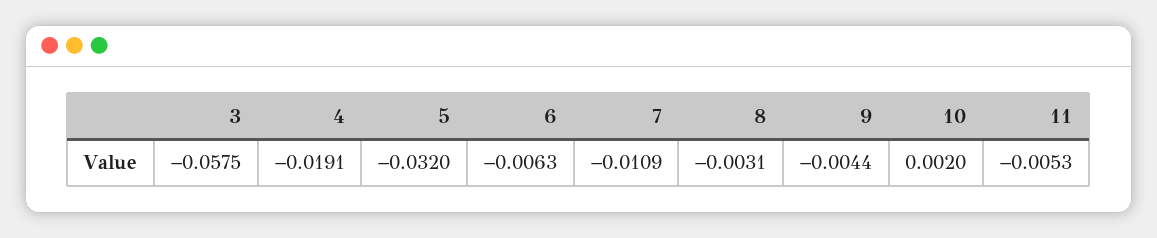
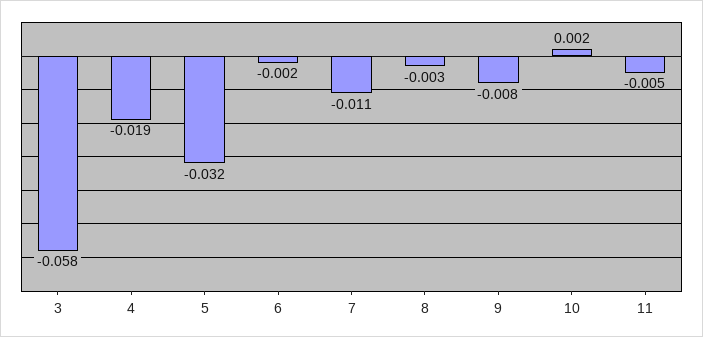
6: -0.0063 -> -0.002
9: -0.0044 -> -0.008

